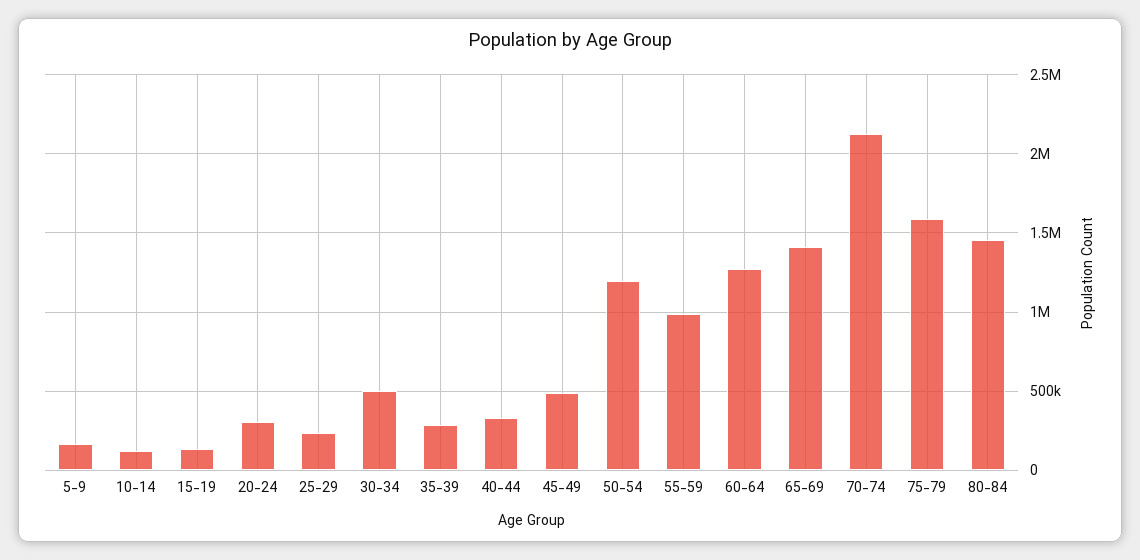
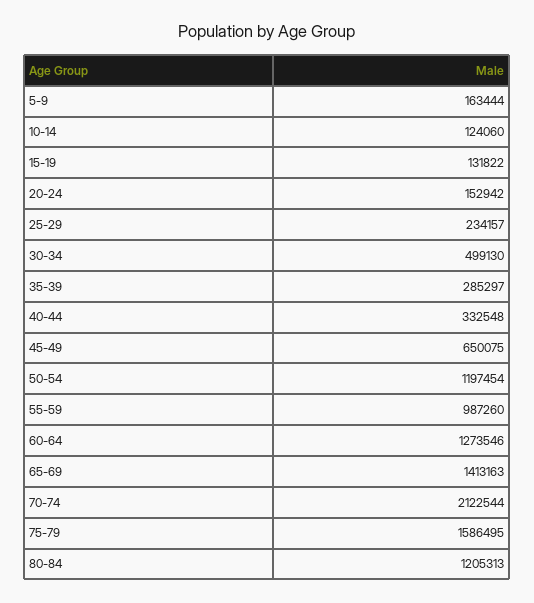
20-24: 300000 -> 152942
45-49: 500000 -> 650075
80-84: 1450000 -> 1205313

